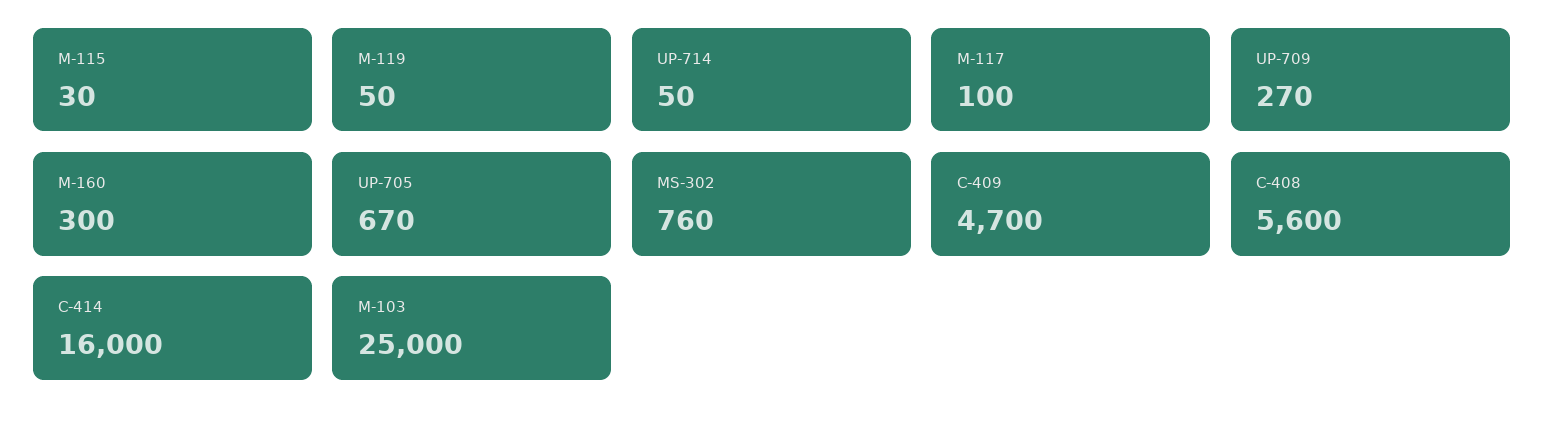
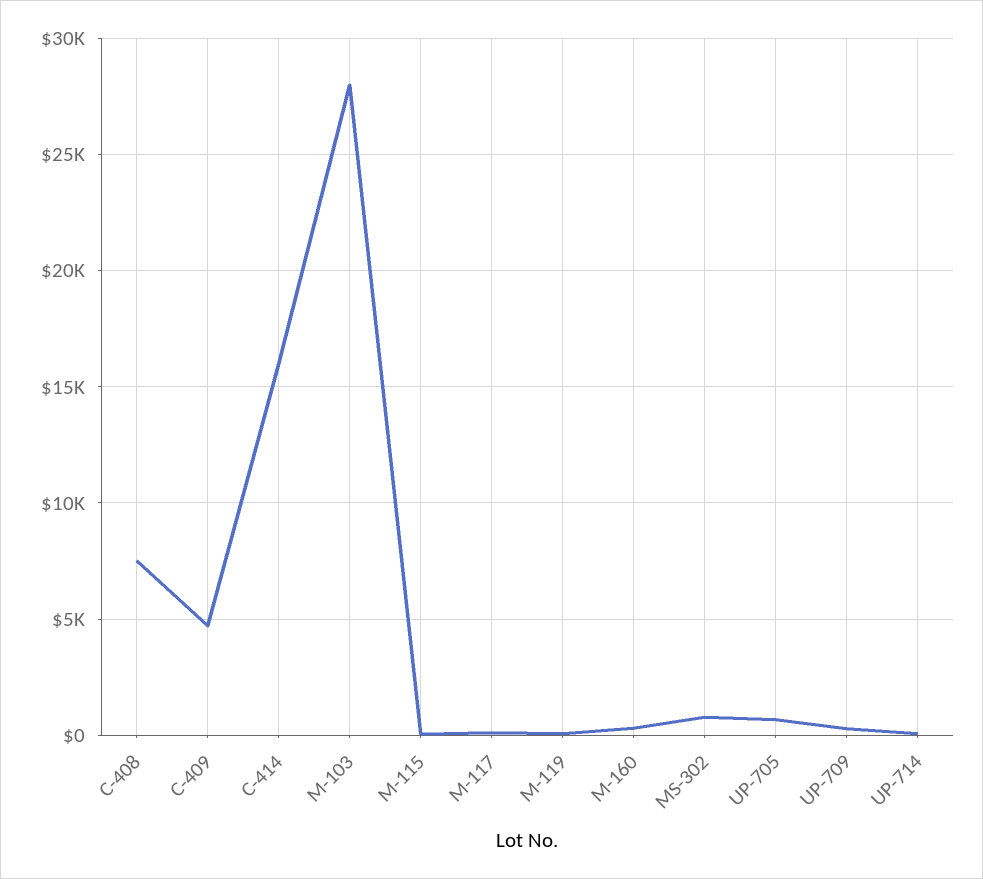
C-408: 5600 -> 7500
M-103: 25000 -> 28000

